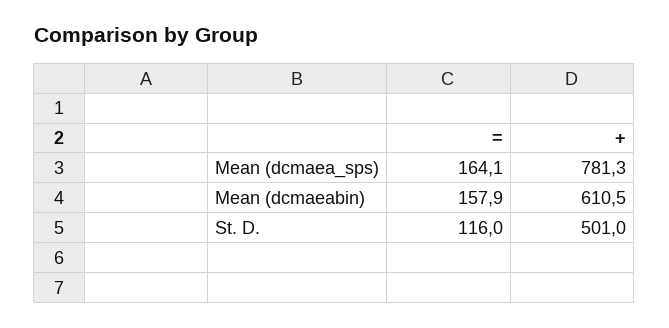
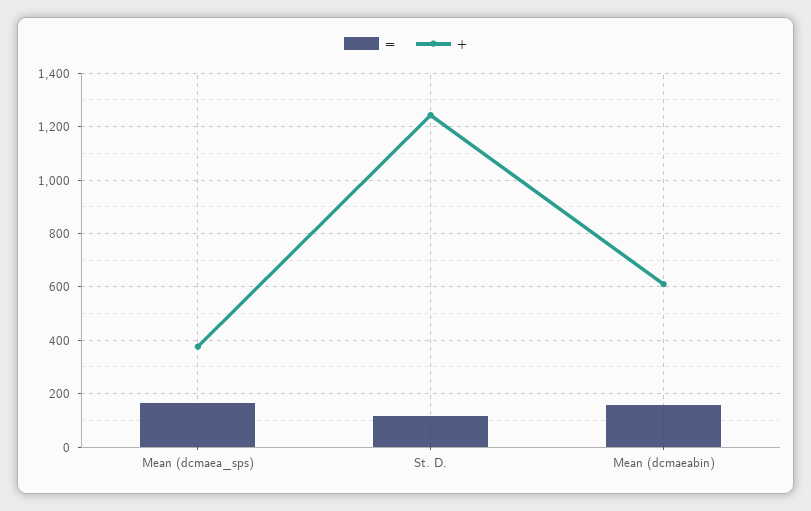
+, Mean (dcmaea_sps): 781.3 -> 375
+, St. D.: 501 -> 1250

